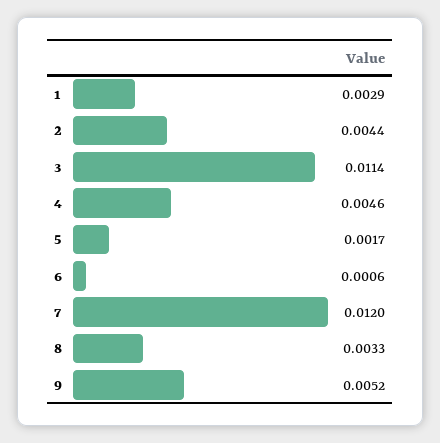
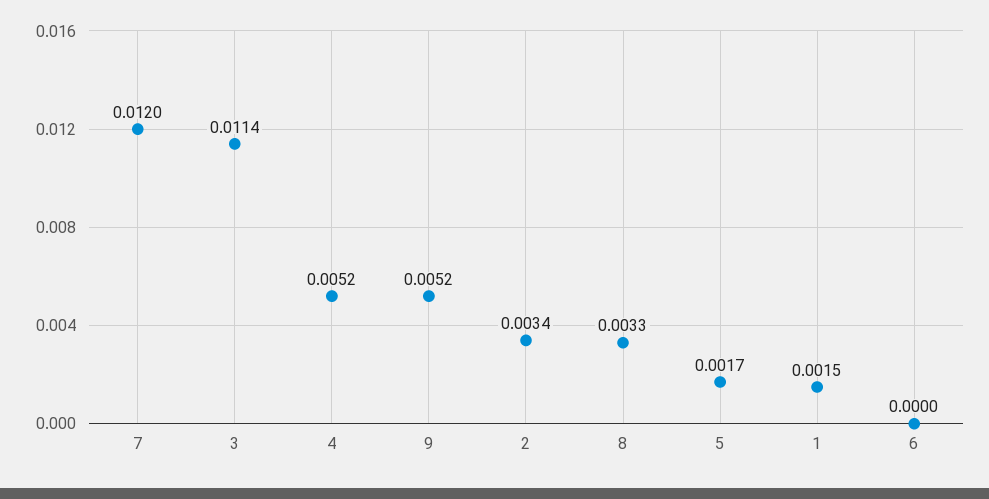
1: 0.0029 -> 0.0015
2: 0.0044 -> 0.0034
4: 0.0046 -> 0.0052
6: 0.0006 -> 0

